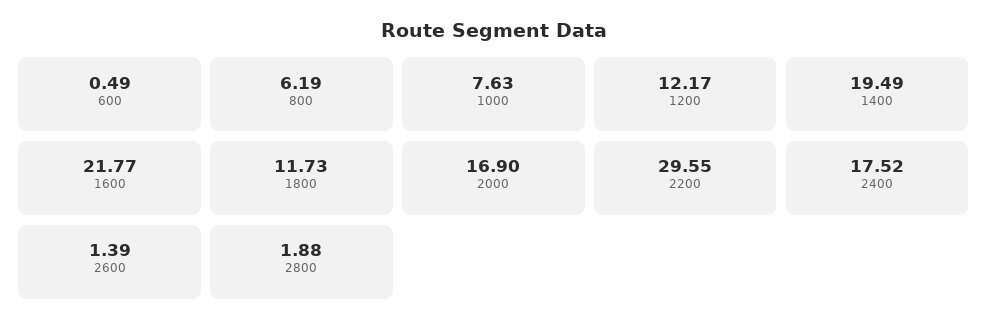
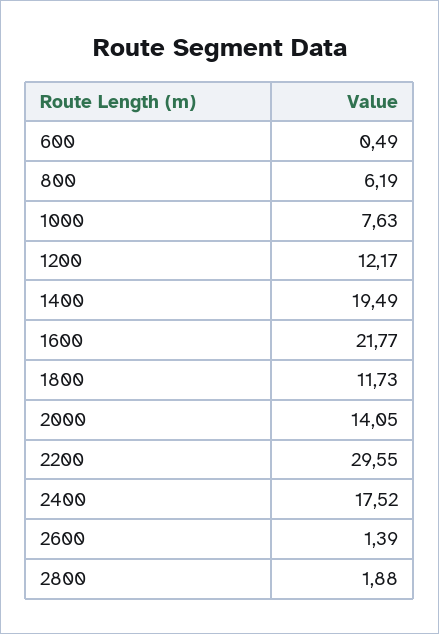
2000: 16.9 -> 14.05

